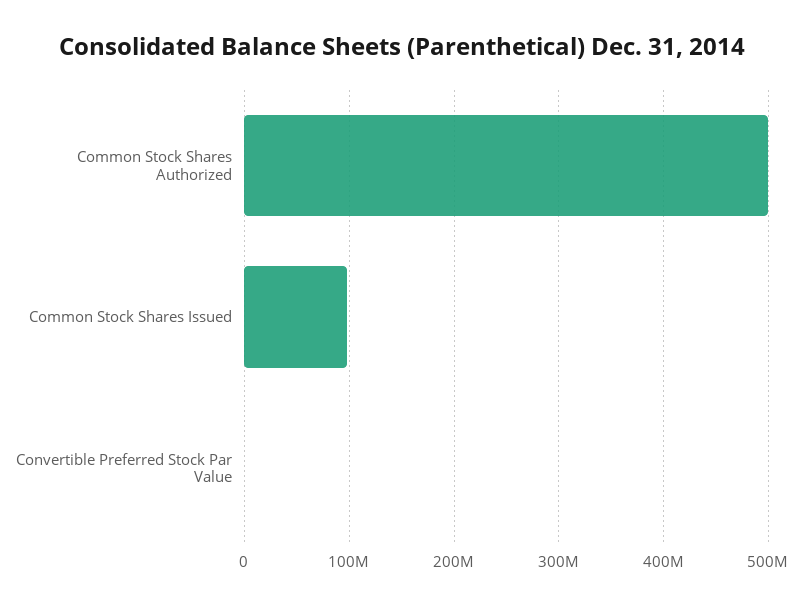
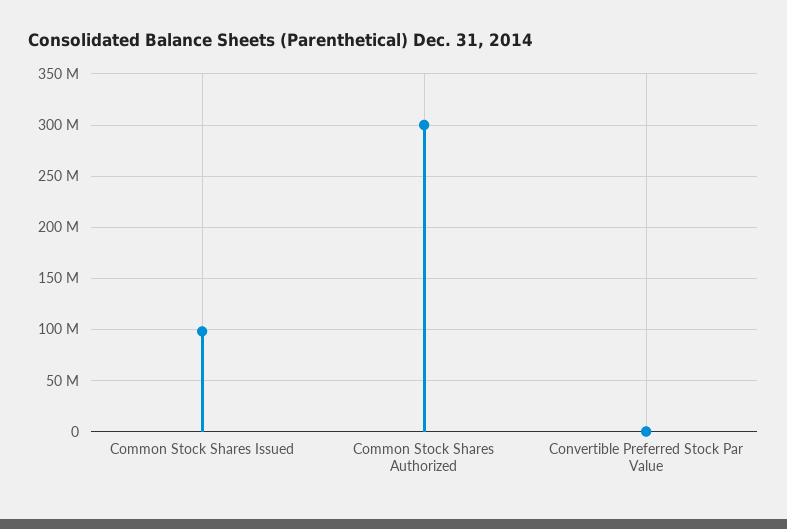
Common Stock Shares Authorized: 500000000 -> 300000000

